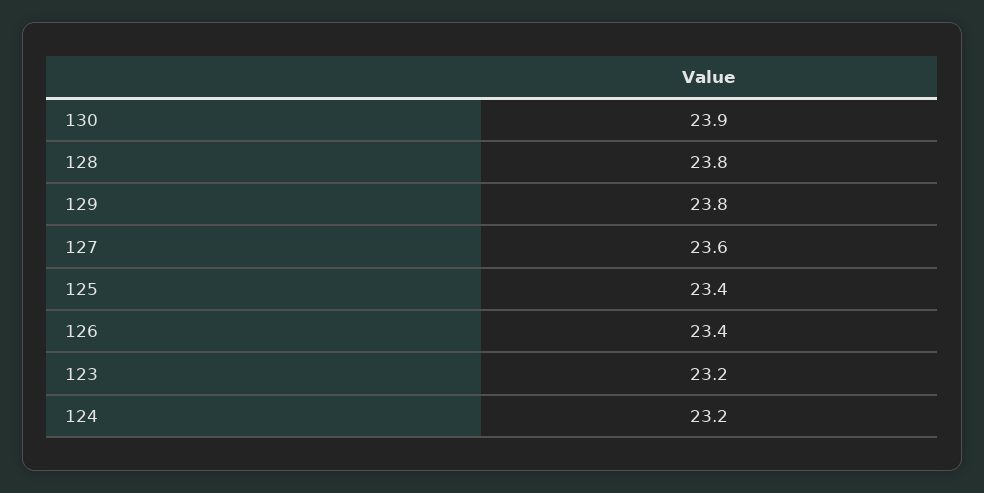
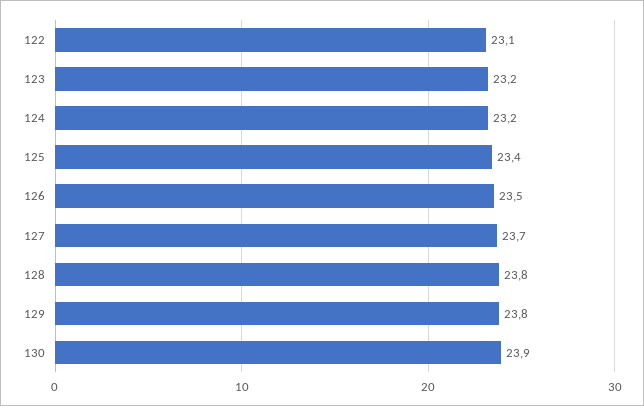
127: 23.6 -> 23.7
126: 23.4 -> 23.5
122: none -> 23.1

